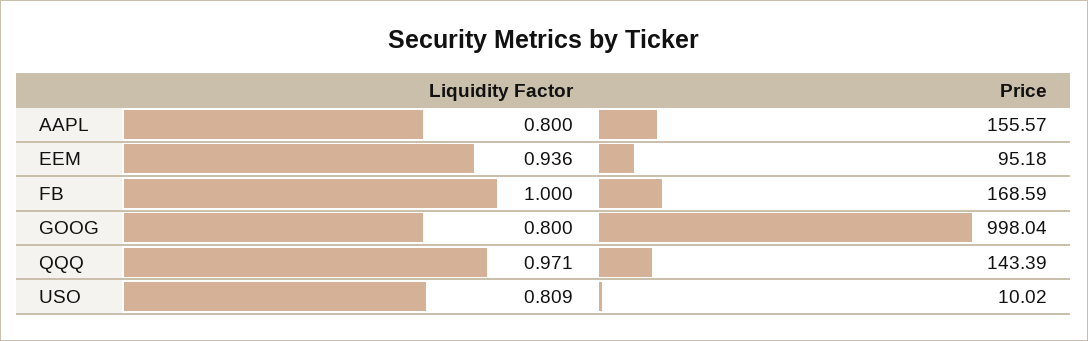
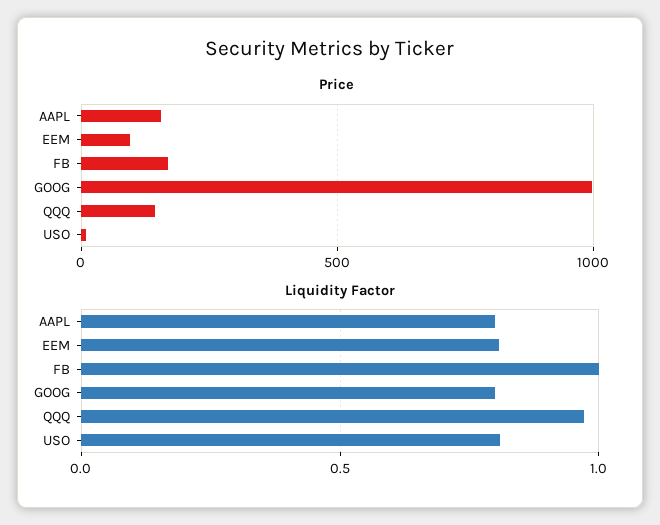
Liquidity Factor, EEM: 0.936 -> 0.8

